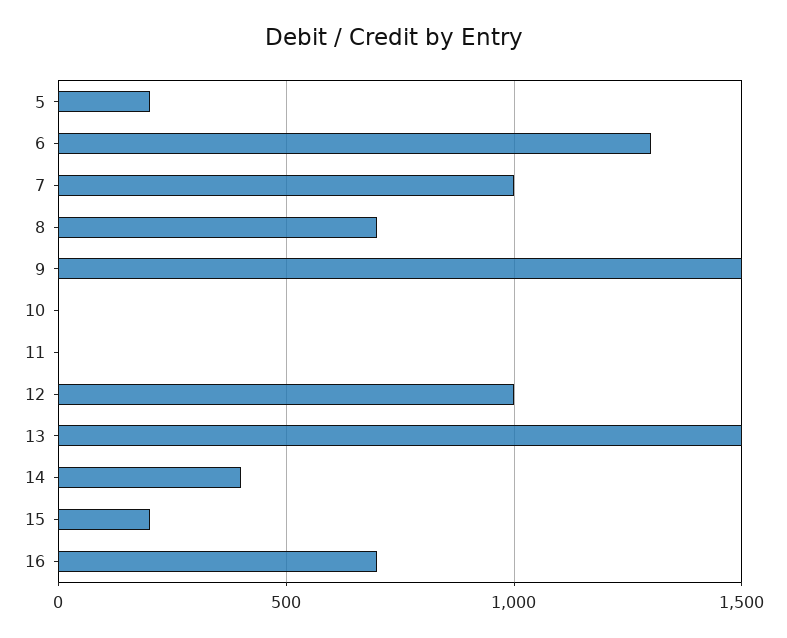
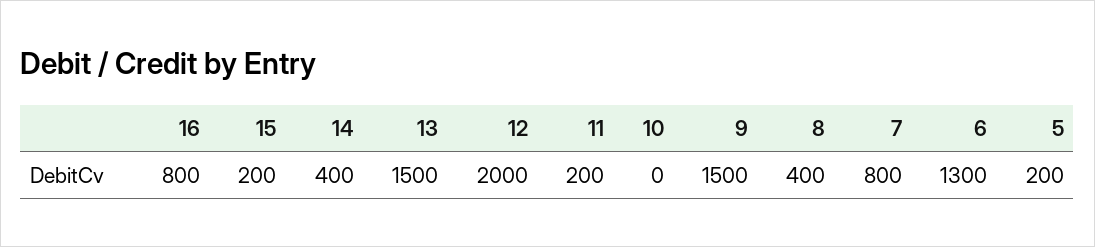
7: 1000 -> 800
8: 700 -> 400
11: 0 -> 200
12: 1000 -> 2000
16: 700 -> 800

